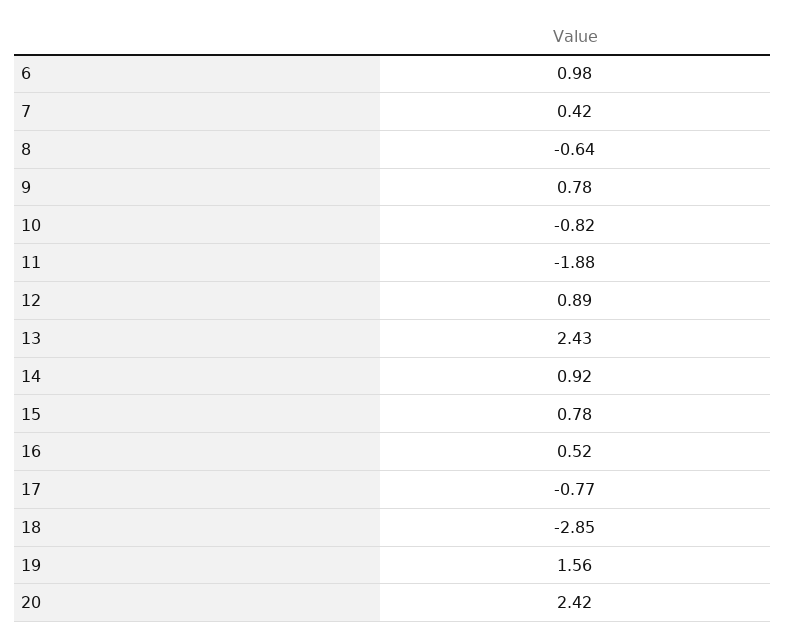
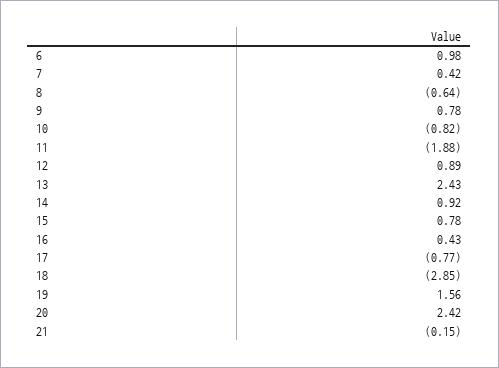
16: 0.52 -> 0.43
21: none -> -0.15

